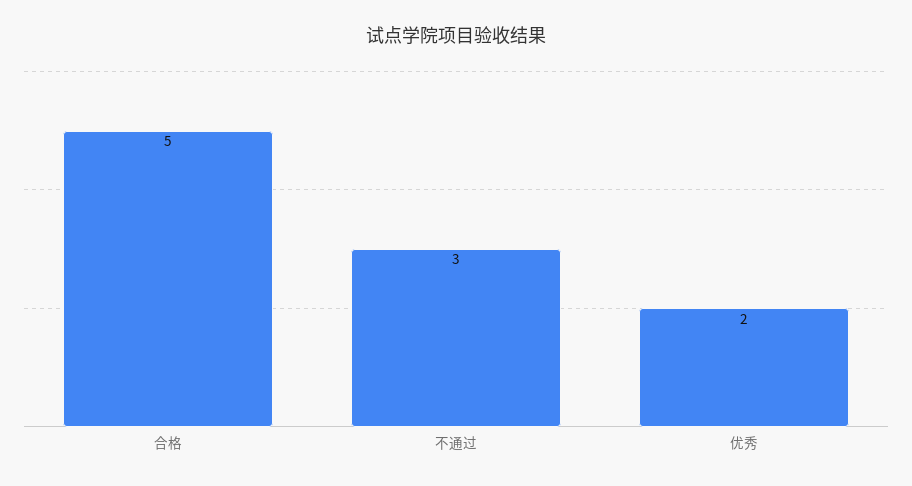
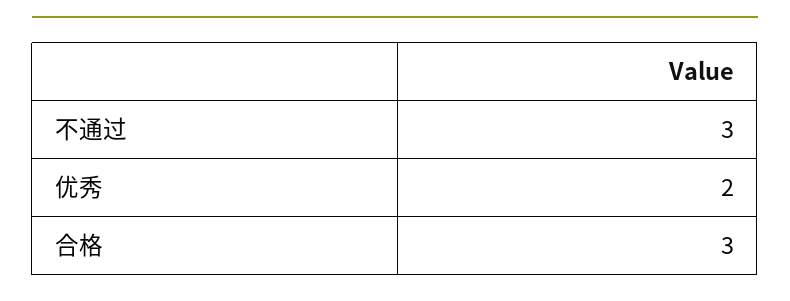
合格: 5 -> 3

